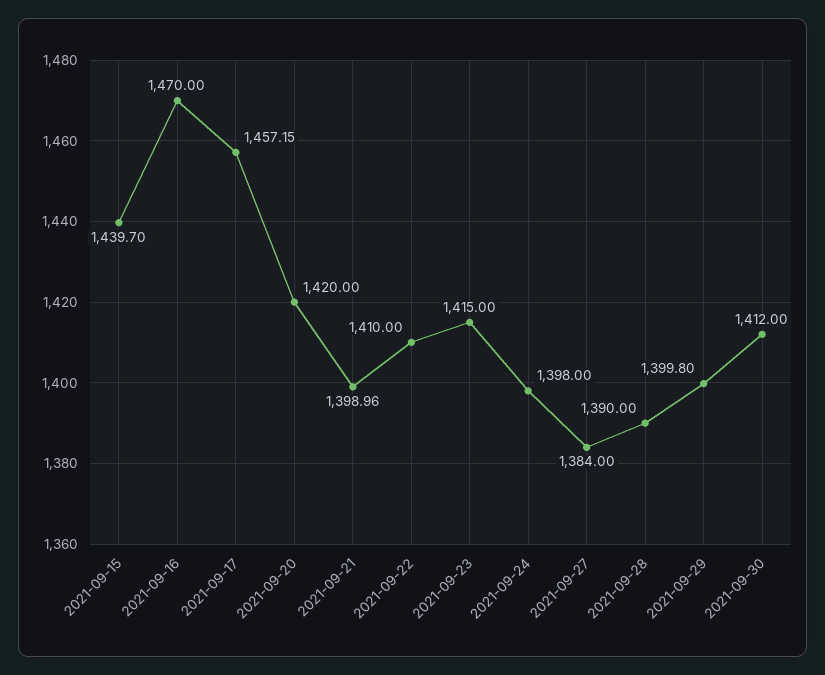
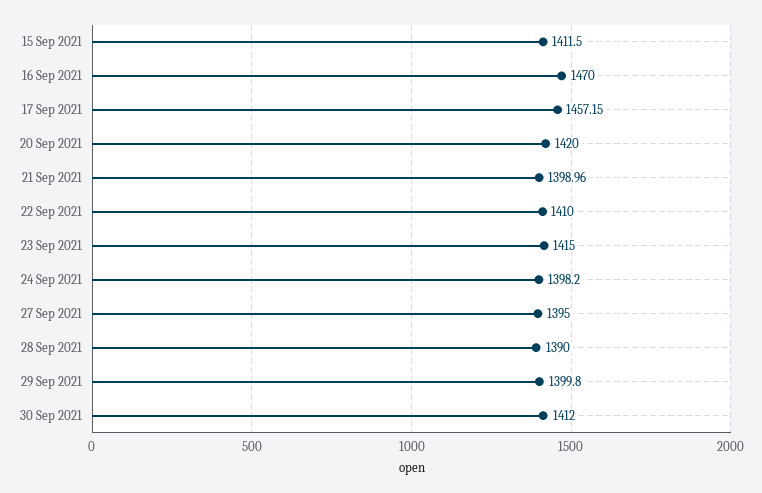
2021-09-15: 1439.7 -> 1411.5
2021-09-24: 1398 -> 1398.2
2021-09-27: 1384 -> 1395

